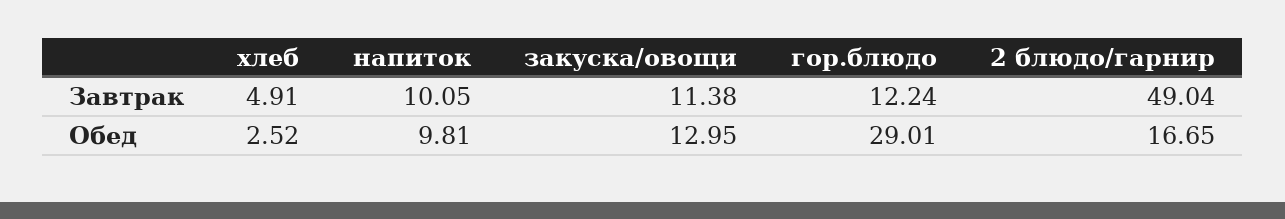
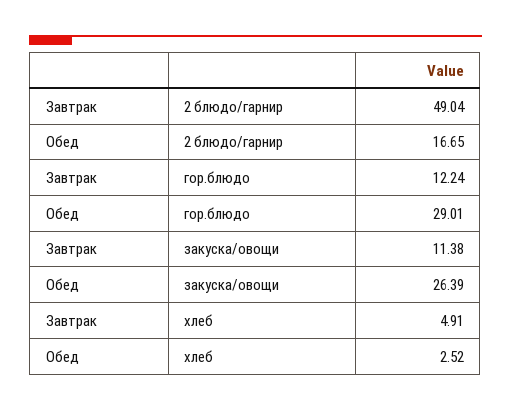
напиток, Завтрак: 10.05 -> none
напиток, Обед: 9.81 -> none
закуска/овощи, Обед: 12.95 -> 26.39

